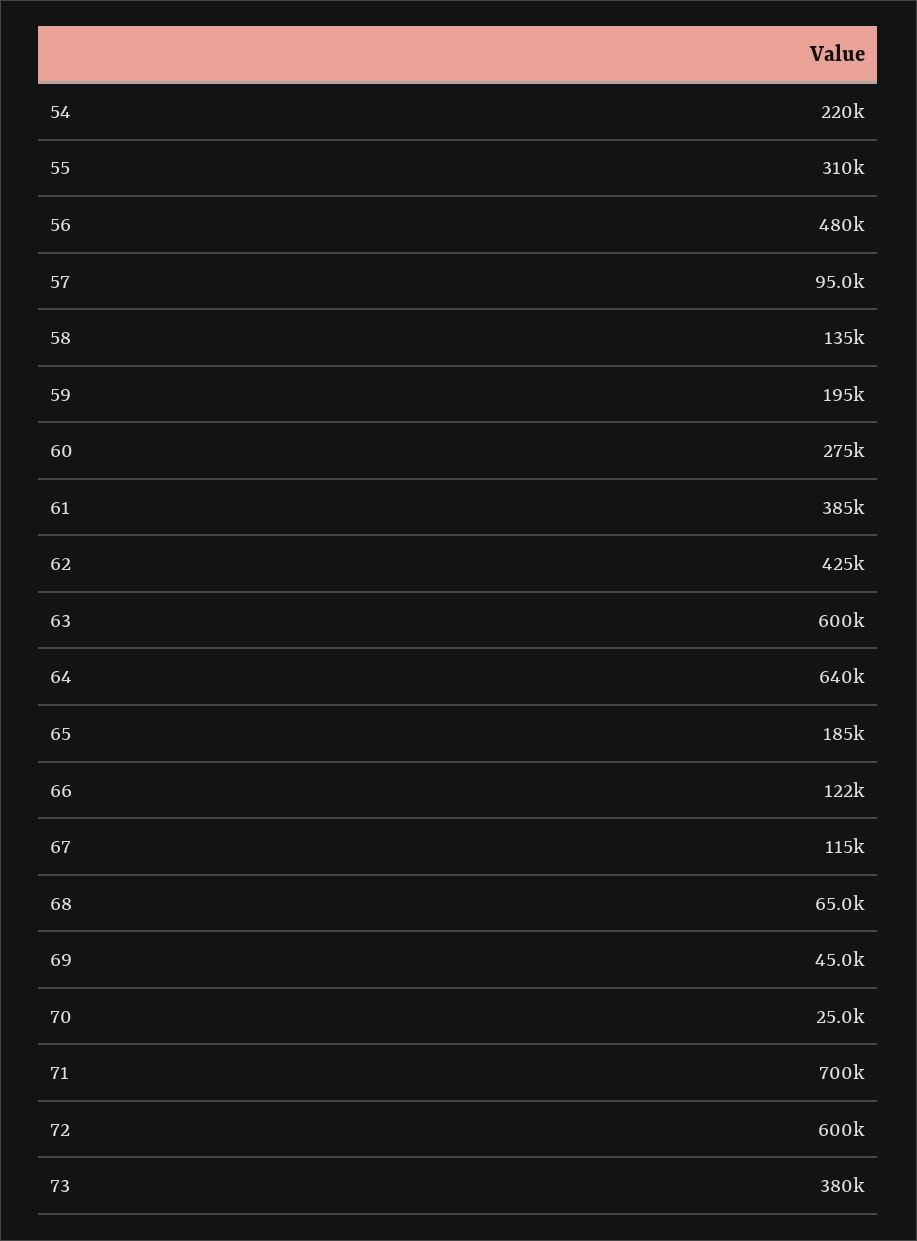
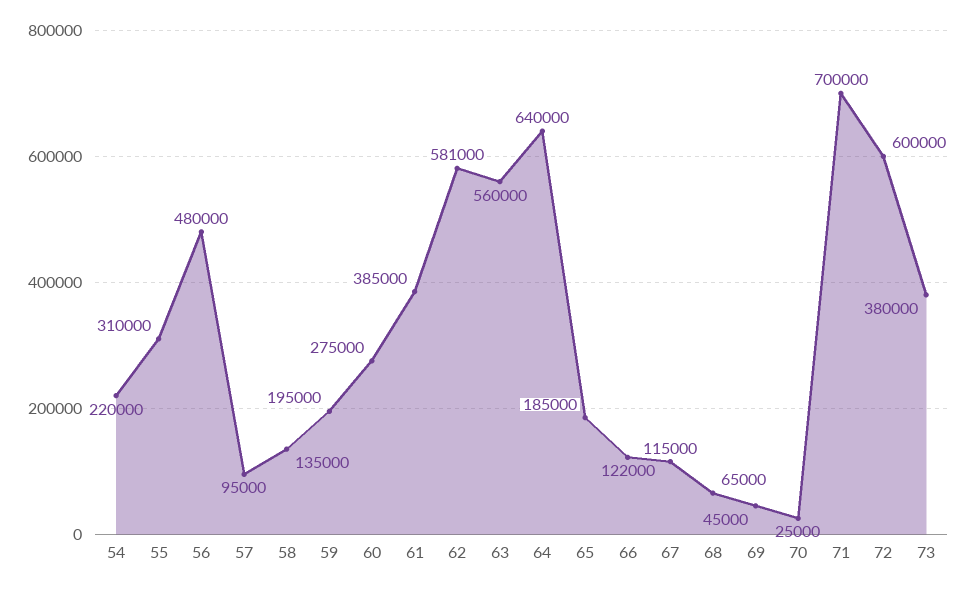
62: 425000 -> 581000
63: 600000 -> 560000

